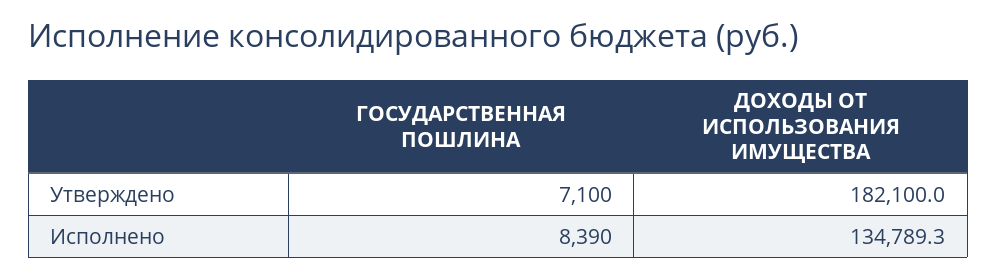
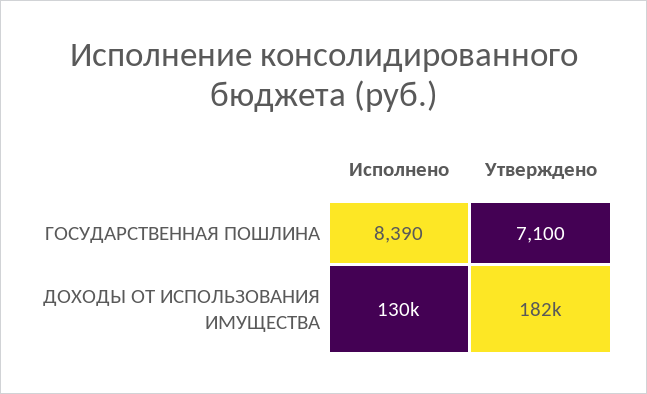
ДОХОДЫ ОТ ИСПОЛЬЗОВАНИЯ ИМУЩЕСТВА, Исполнено: 134789.3 -> 130000

